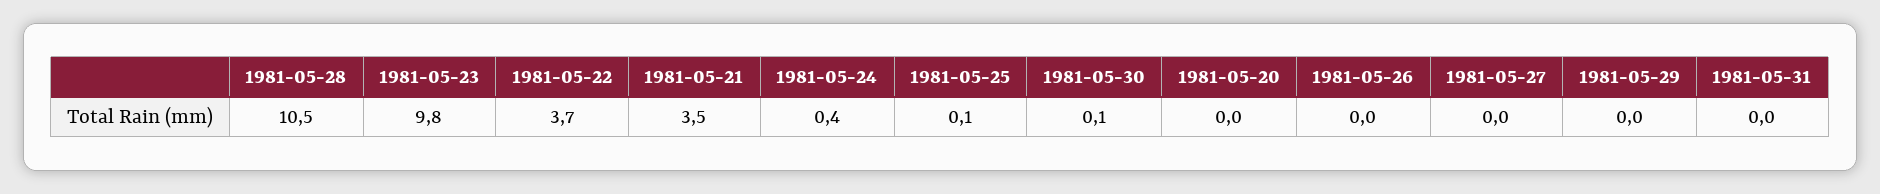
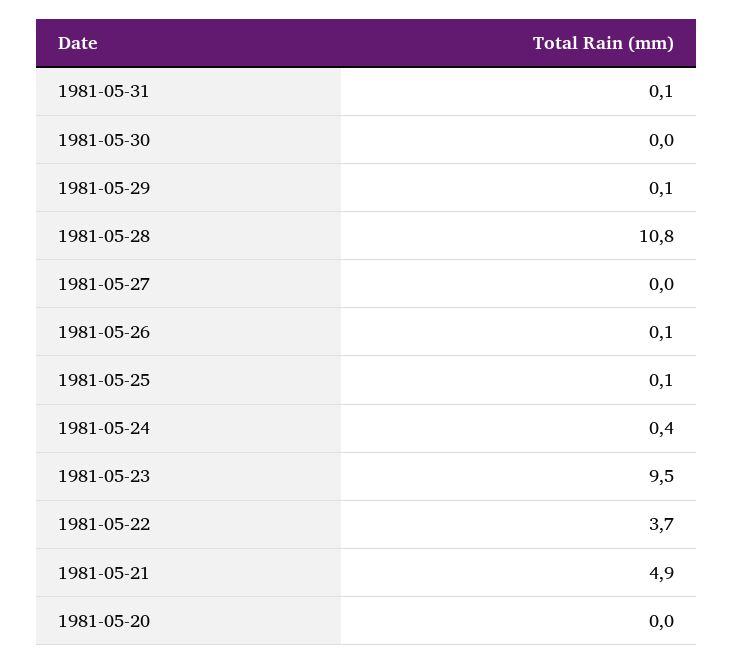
1981-05-28: 10.5 -> 10.8
1981-05-23: 9.8 -> 9.5
1981-05-21: 3.5 -> 4.9
1981-05-30: 0.1 -> 0
1981-05-26: 0 -> 0.1
1981-05-29: 0 -> 0.1
1981-05-31: 0 -> 0.1

